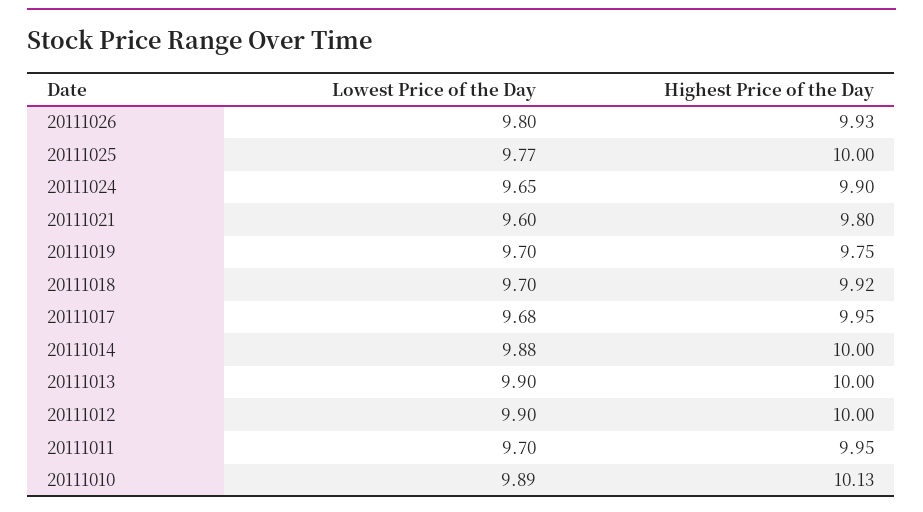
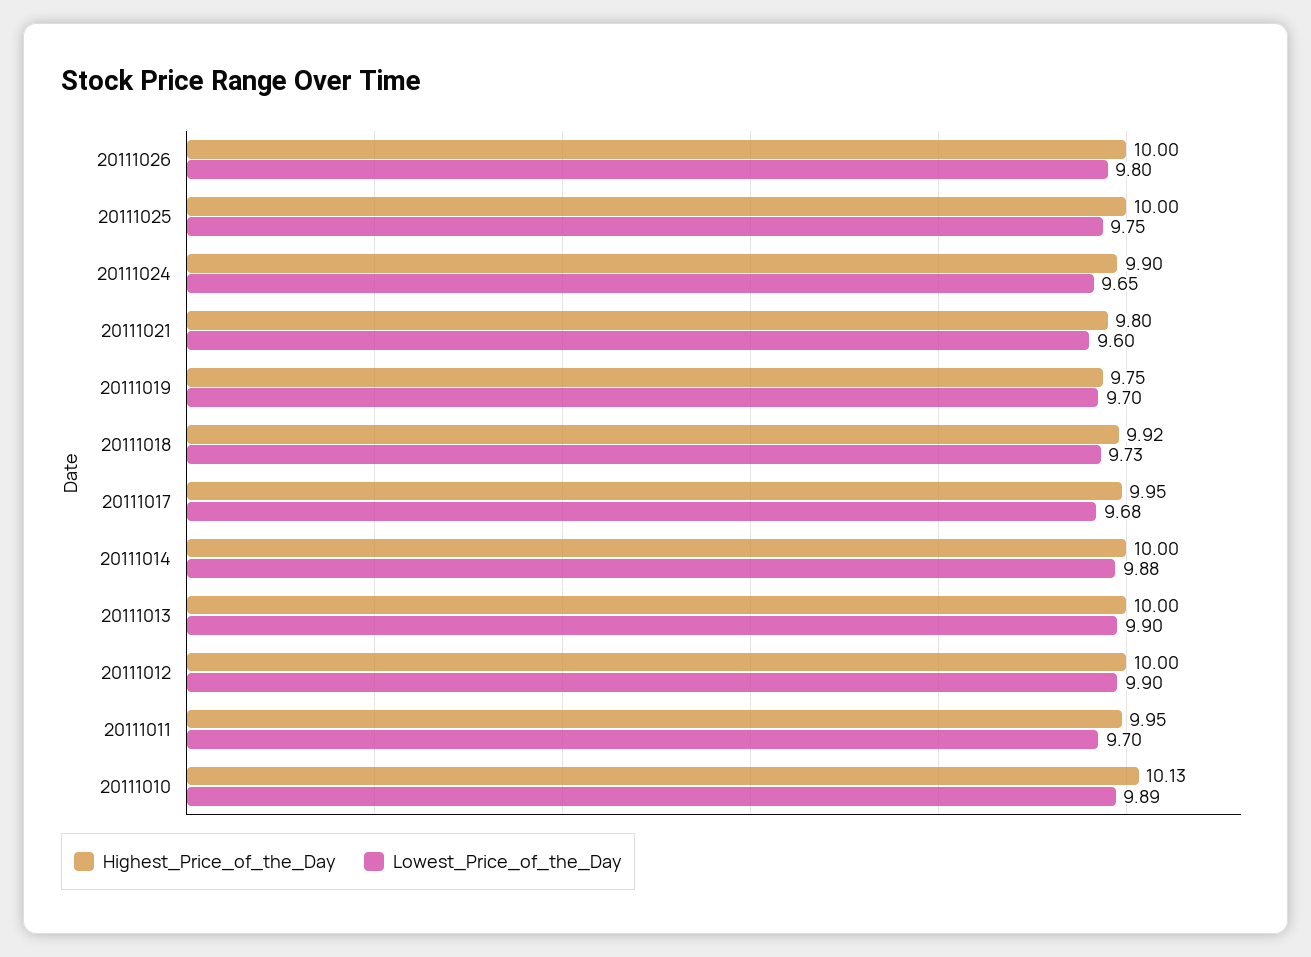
Highest Price of the Day, 20111026: 9.93 -> 10
Lowest Price of the Day, 20111025: 9.77 -> 9.75
Lowest Price of the Day, 20111018: 9.7 -> 9.73

